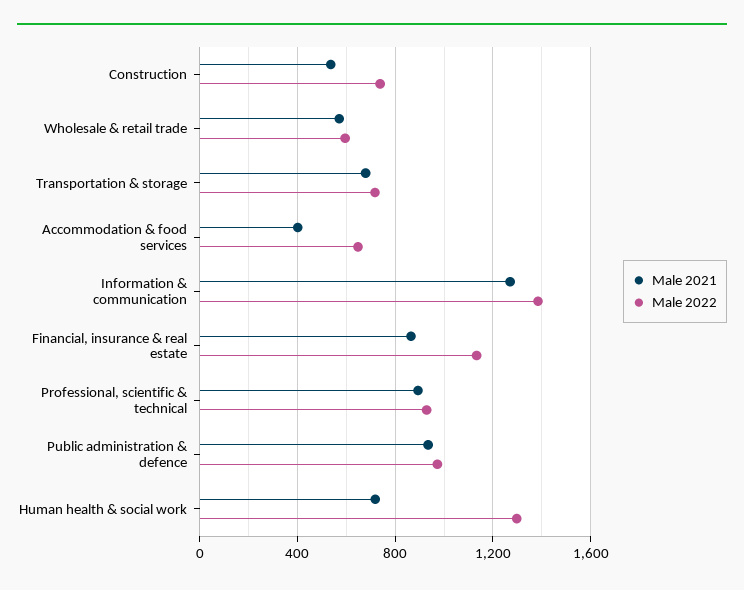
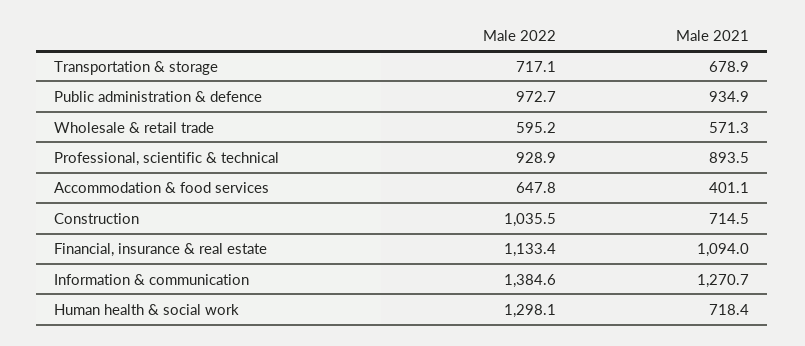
Male 2021, Construction: 550 -> 714.5
Male 2022, Construction: 750 -> 1035.5
Male 2021, Financial, insurance & real estate: 850 -> 1094

